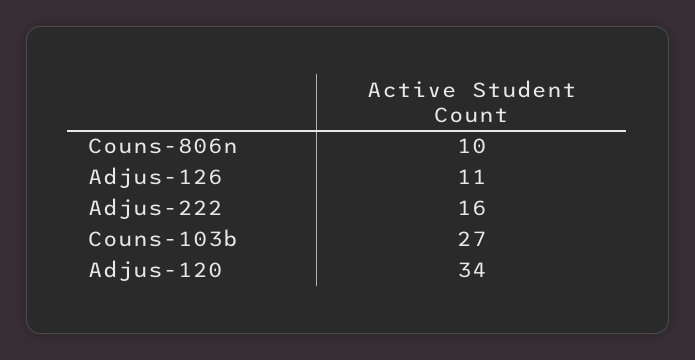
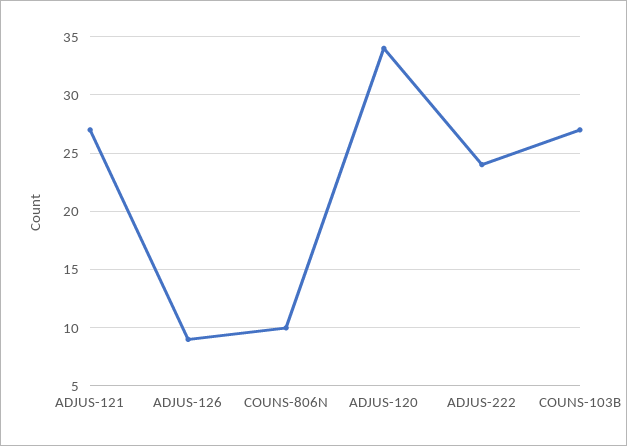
Adjus-126: 11 -> 9
Adjus-222: 16 -> 24
ADJUS-121: none -> 27

